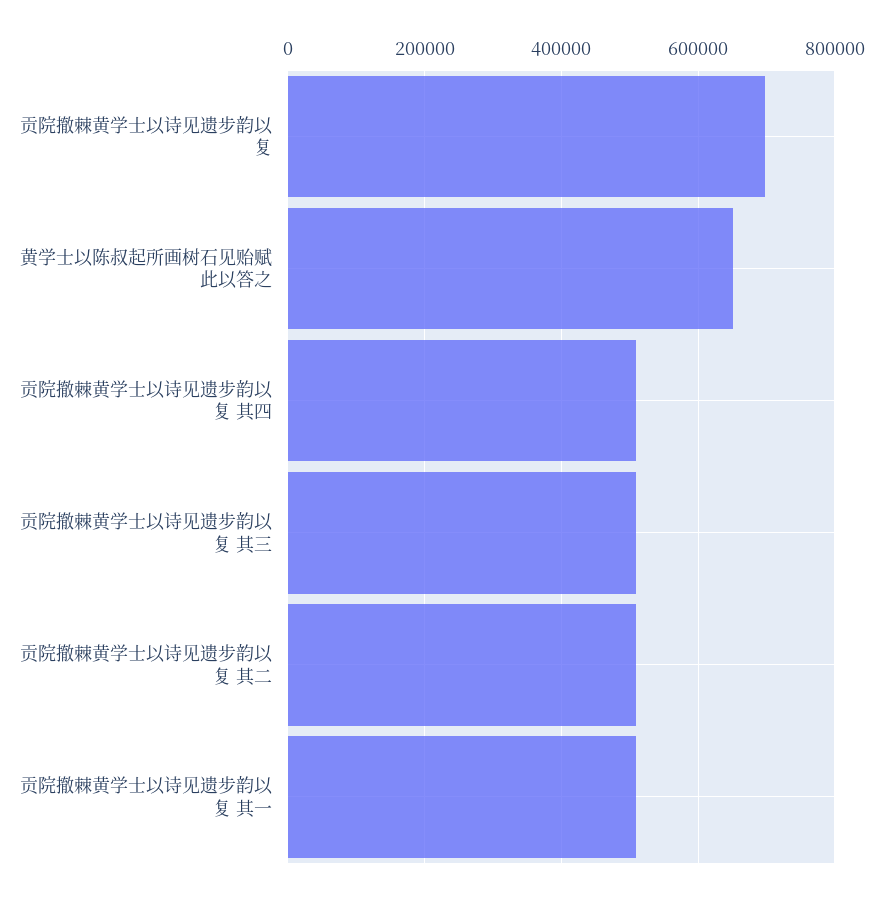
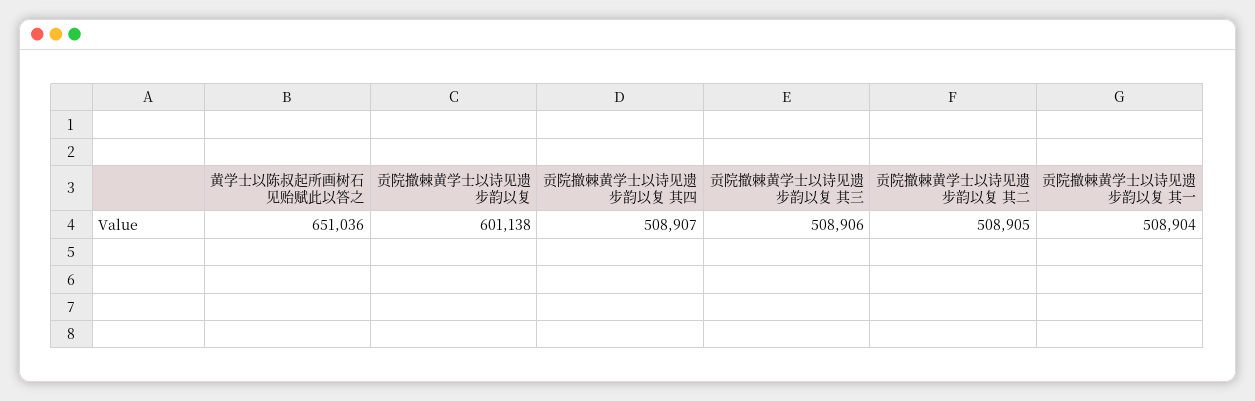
贡院撤棘黄学士以诗见遗步韵以复: 700000 -> 601138

